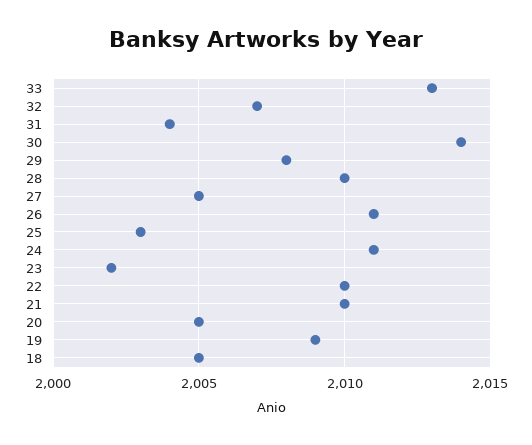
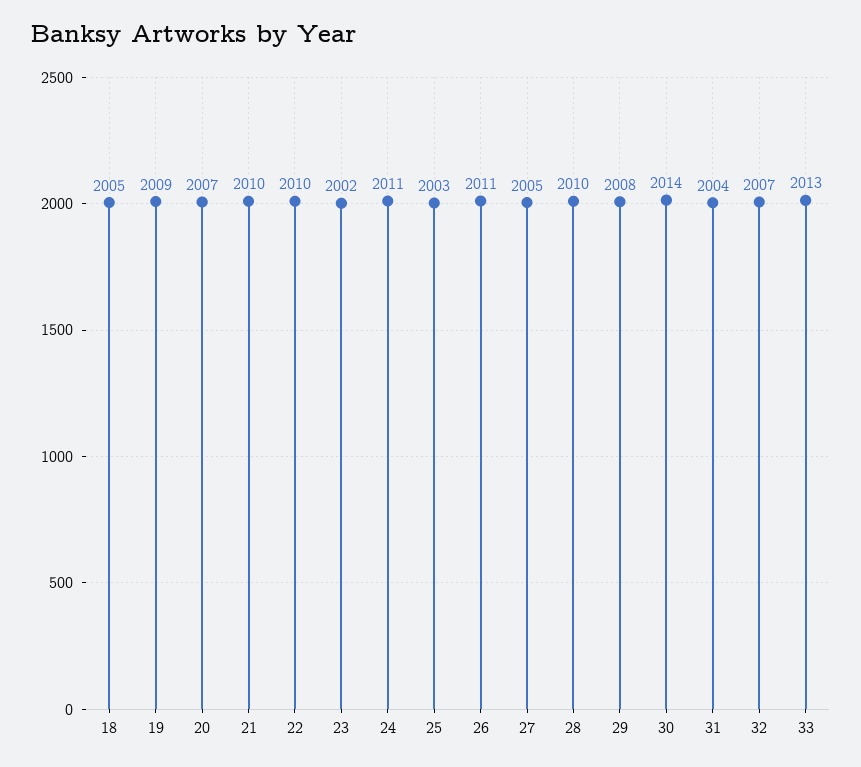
20: 2005 -> 2007

